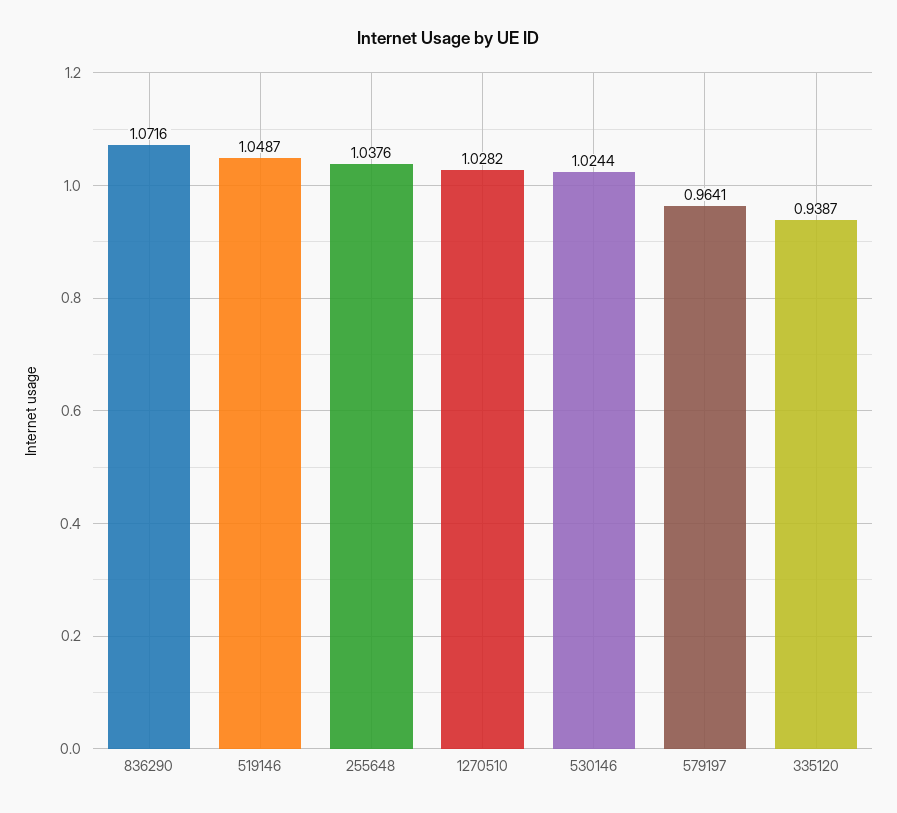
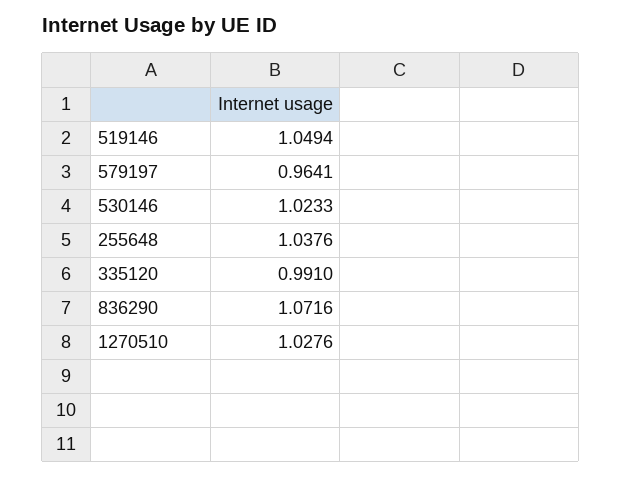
519146: 1.0487 -> 1.0494
1270510: 1.0282 -> 1.0276
530146: 1.0244 -> 1.0233
335120: 0.9387 -> 0.991

